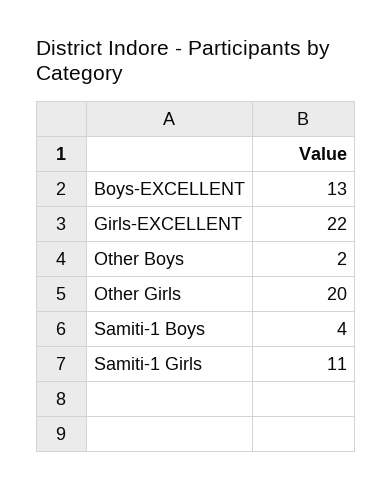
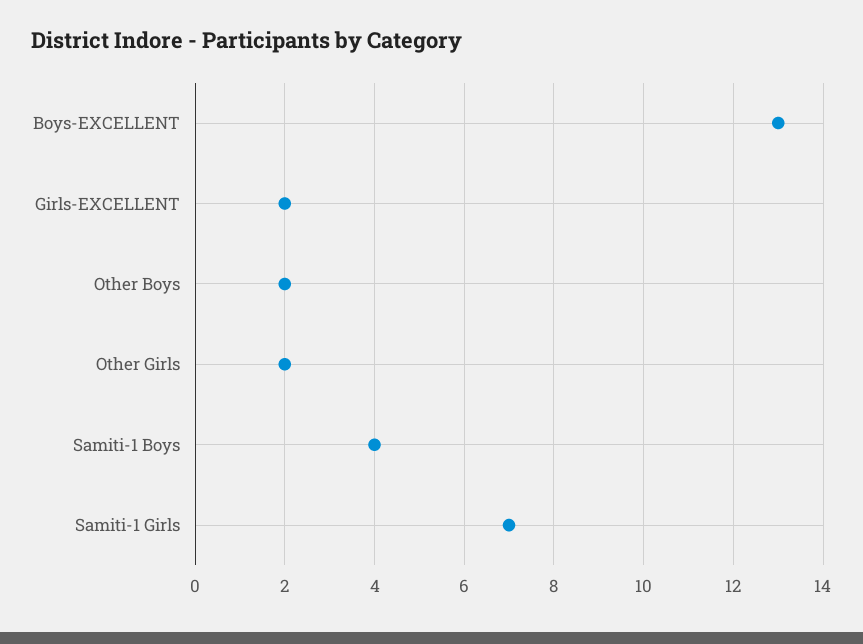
Girls-EXCELLENT: 22 -> 2
Other Girls: 20 -> 2
Samiti-1 Girls: 11 -> 7

